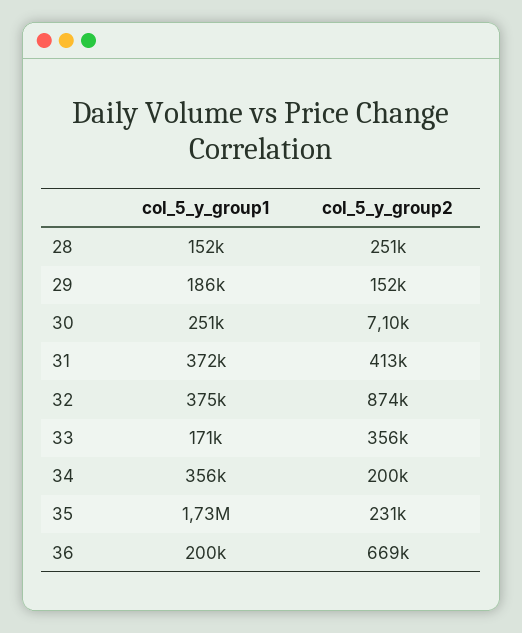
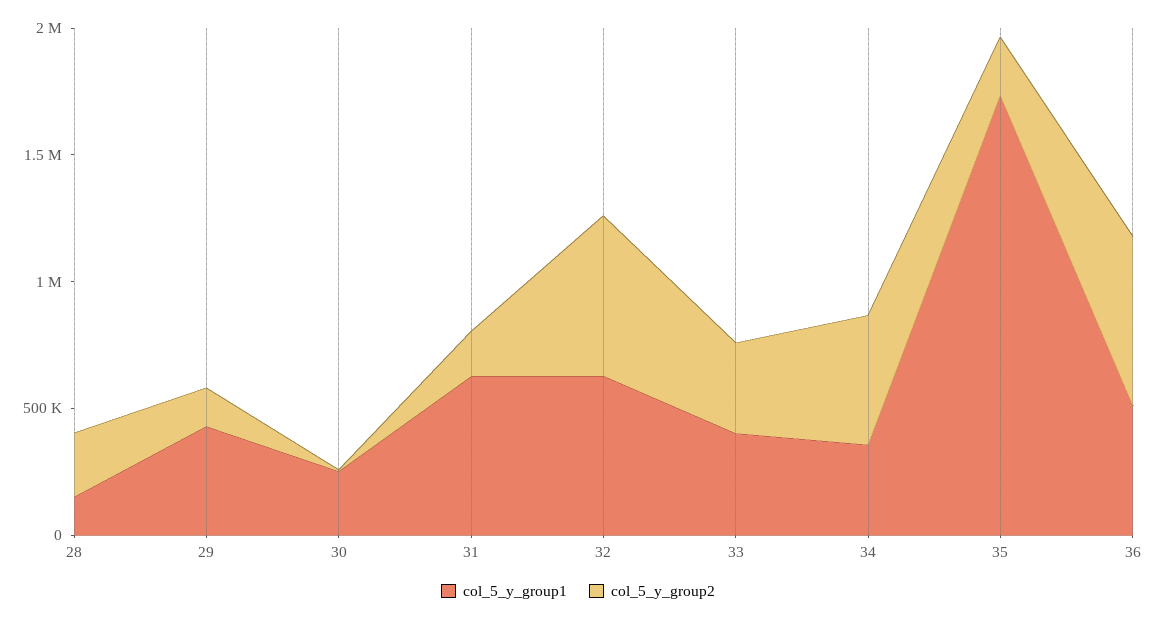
col_5_y_group1, 29: 186000 -> 400000
col_5_y_group1, 31: 372000 -> 600000
col_5_y_group2, 31: 413000 -> 200000
col_5_y_group1, 32: 375000 -> 600000
col_5_y_group2, 32: 874000 -> 600000
col_5_y_group1, 33: 171000 -> 400000
col_5_y_group2, 34: 200000 -> 500000
col_5_y_group1, 36: 200000 -> 500000

